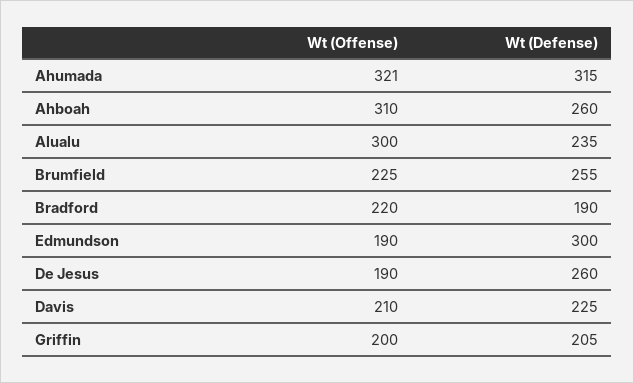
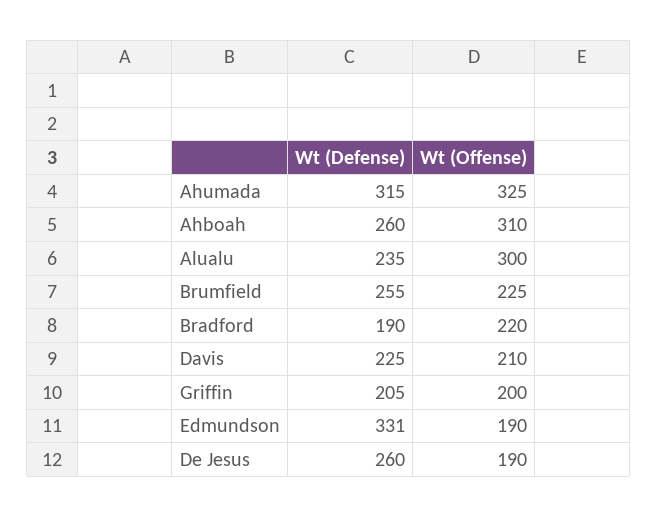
Wt (Offense), Ahumada: 321 -> 325
Wt (Defense), Edmundson: 300 -> 331

